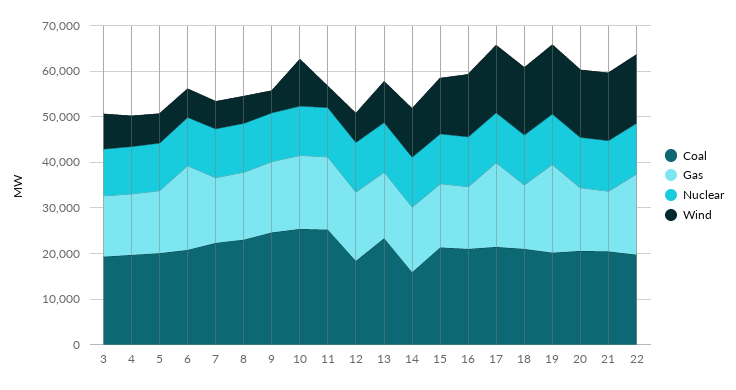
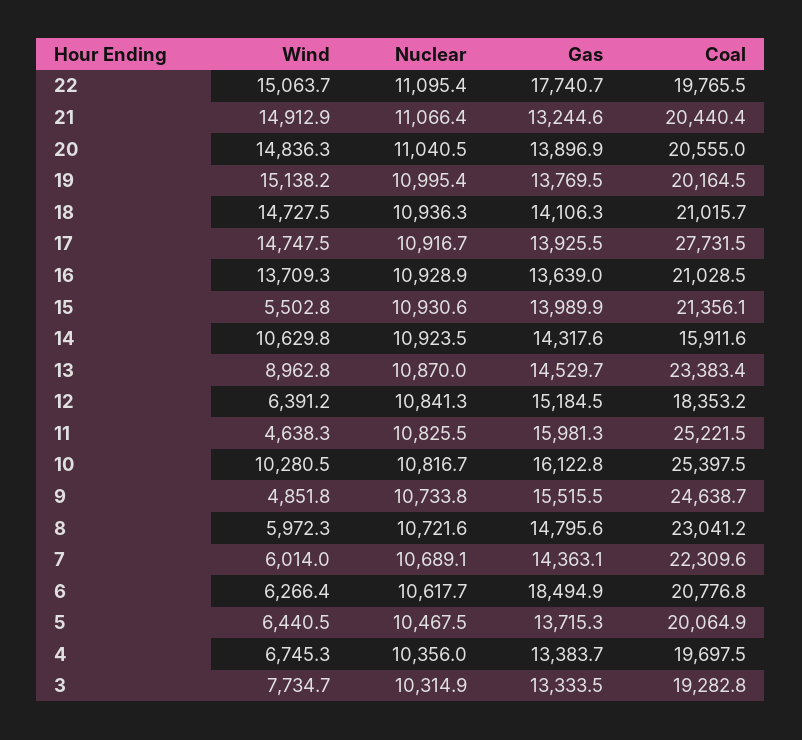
Wind, 15: 12000 -> 5502.8
Coal, 17: 22000 -> 27731.5
Gas, 17: 18000 -> 13925.5
Gas, 19: 20000 -> 13769.5

